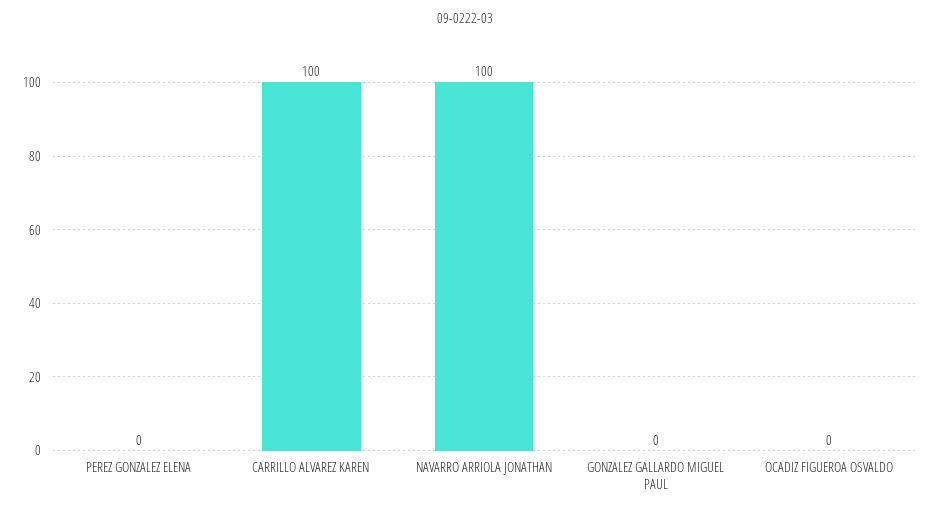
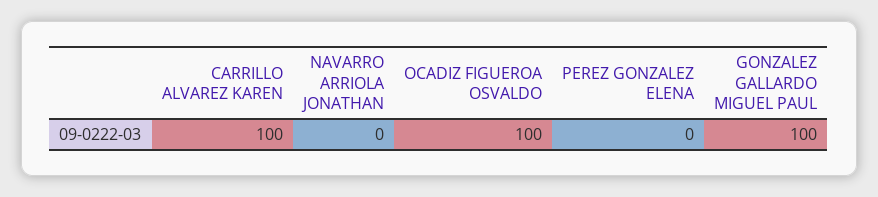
NAVARRO ARRIOLA JONATHAN: 100 -> 0
GONZALEZ GALLARDO MIGUEL PAUL: 0 -> 100
OCADIZ FIGUEROA OSVALDO: 0 -> 100

